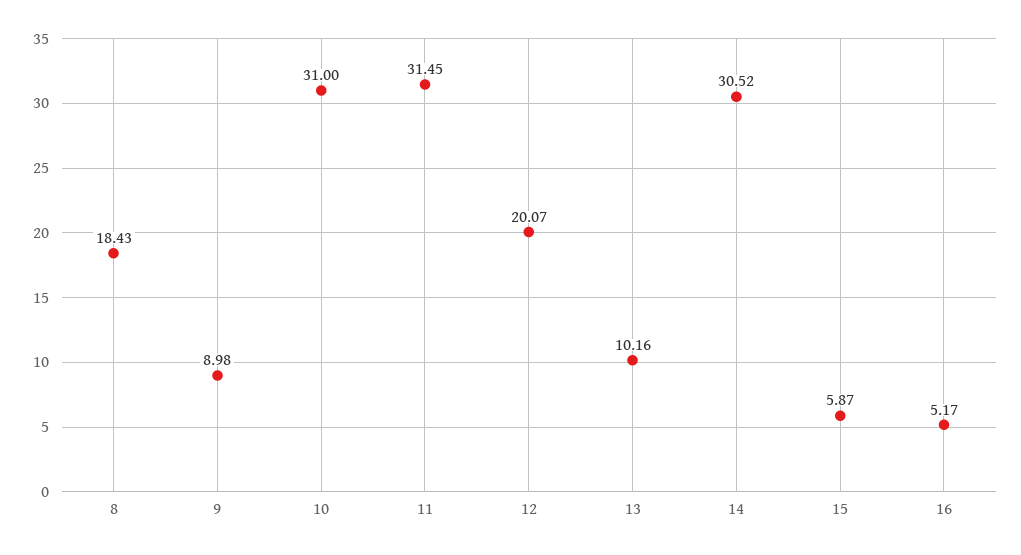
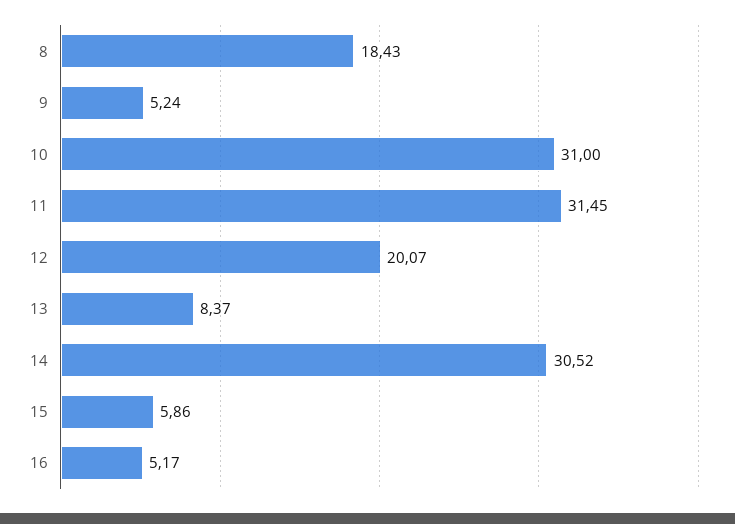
9: 8.98 -> 5.24
13: 10.16 -> 8.37
15: 5.87 -> 5.86

